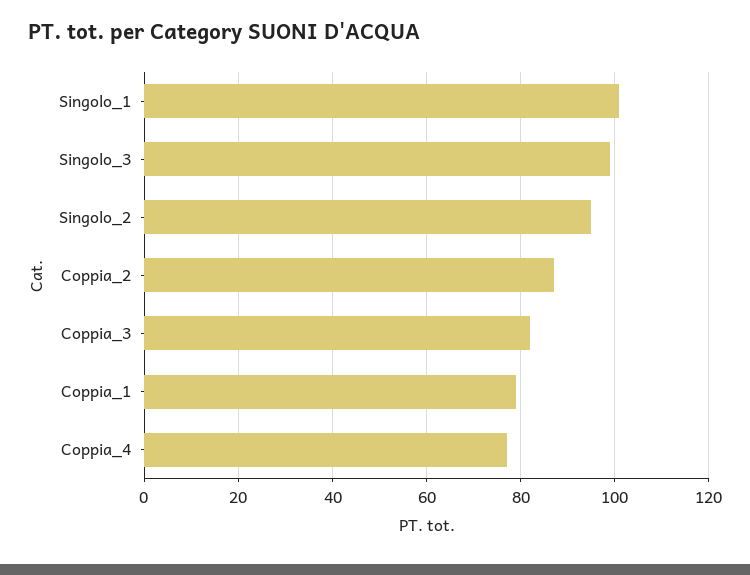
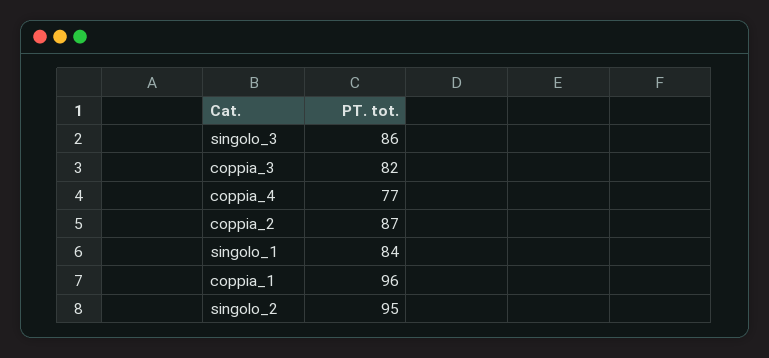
Singolo_1: 100 -> 84
Singolo_3: 100 -> 86
Coppia_1: 80 -> 96

